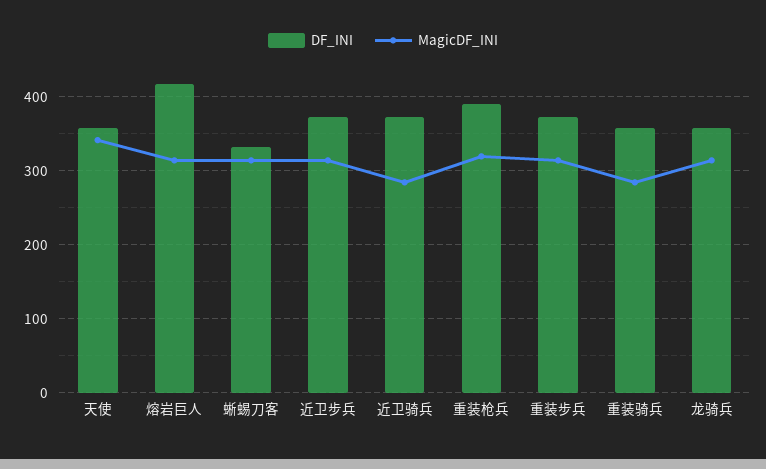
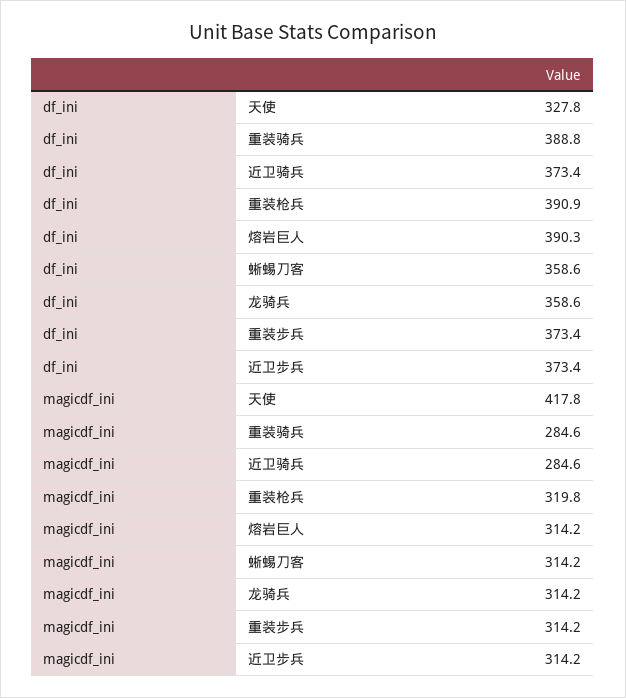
DF_INI, 天使: 360 -> 327.8
MagicDF_INI, 天使: 340 -> 417.8
DF_INI, 熔岩巨人: 420 -> 390.3
DF_INI, 蜥蜴刀客: 330 -> 358.6
DF_INI, 重装骑兵: 360 -> 388.8

